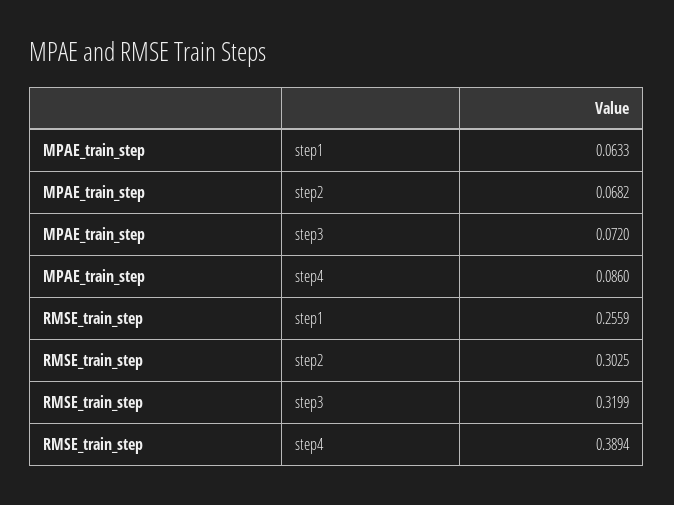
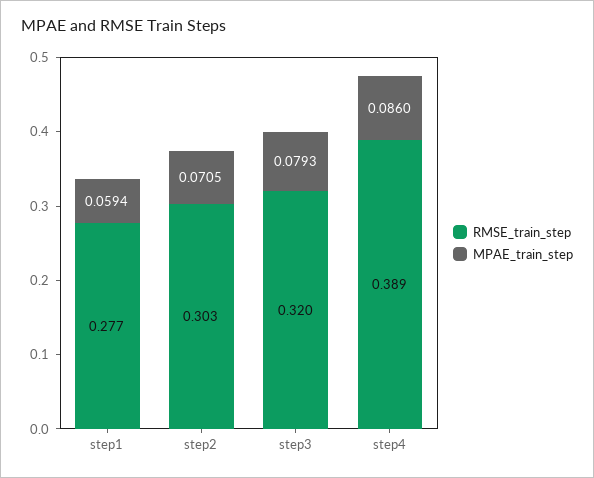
MPAE_train_step, step1: 0.0633 -> 0.0594
MPAE_train_step, step2: 0.0682 -> 0.0705
MPAE_train_step, step3: 0.072 -> 0.0793
RMSE_train_step, step1: 0.2559 -> 0.277

